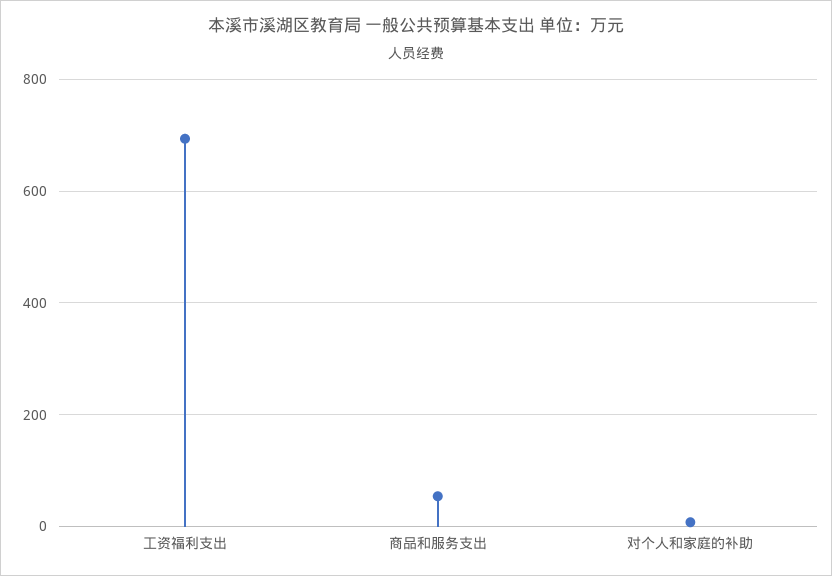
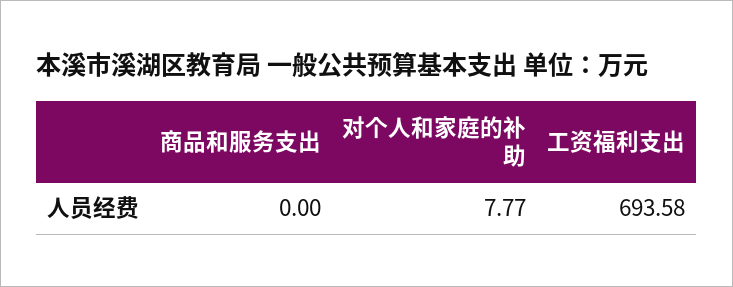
商品和服务支出: 60 -> 0

